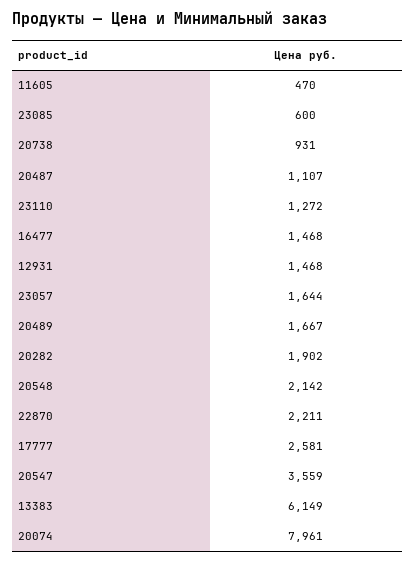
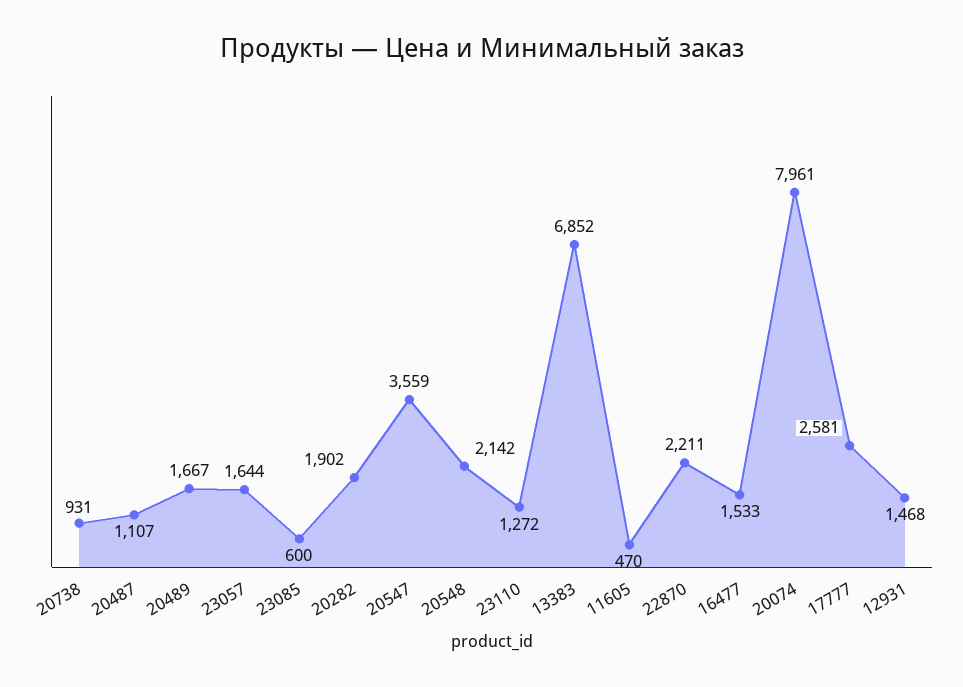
16477: 1468 -> 1533
13383: 6149 -> 6852

